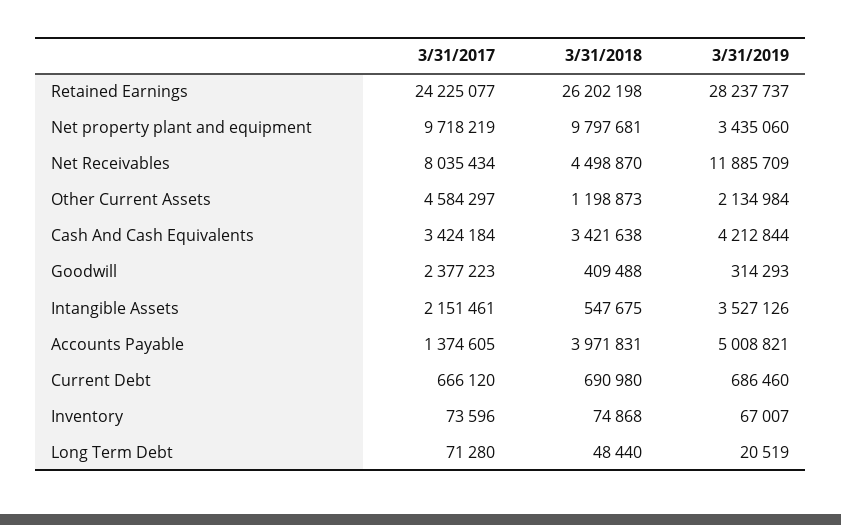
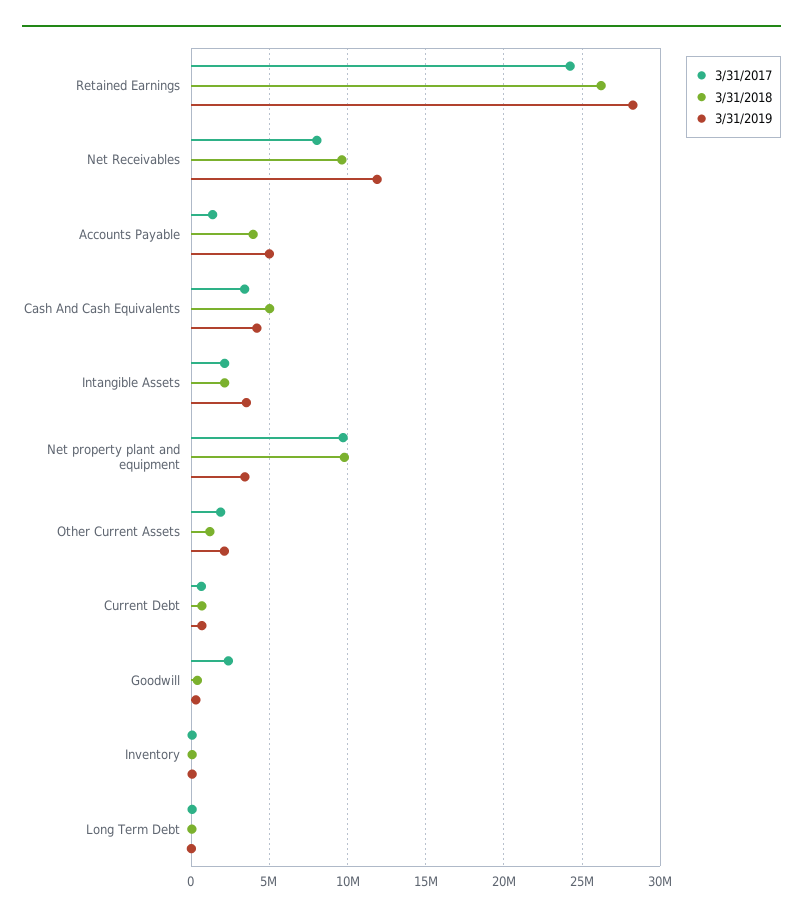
3/31/2018, Net Receivables: 4498870 -> 9500000
3/31/2017, Other Current Assets: 4584297 -> 2000000
3/31/2018, Cash And Cash Equivalents: 3421638 -> 5000000
3/31/2018, Intangible Assets: 547675 -> 2000000

